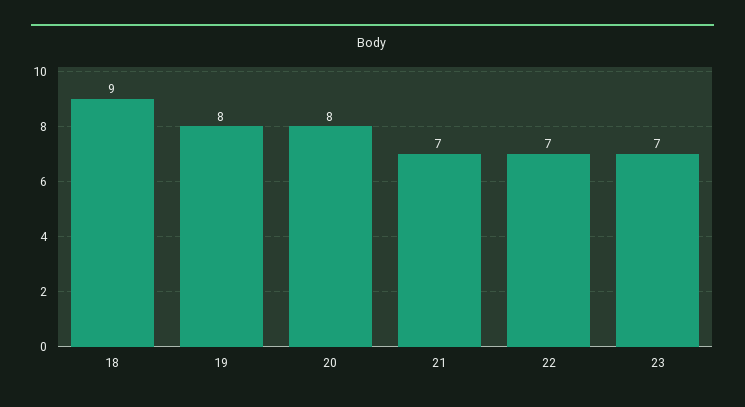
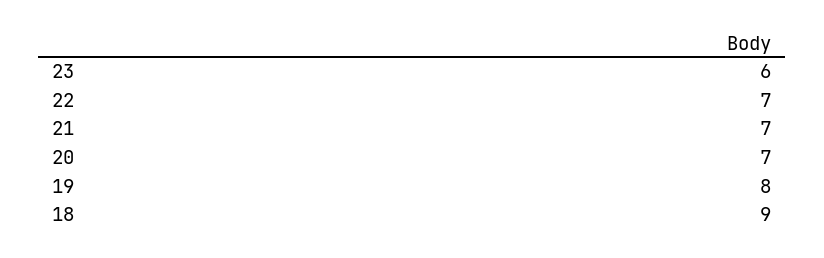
20: 8 -> 7
23: 7 -> 6

